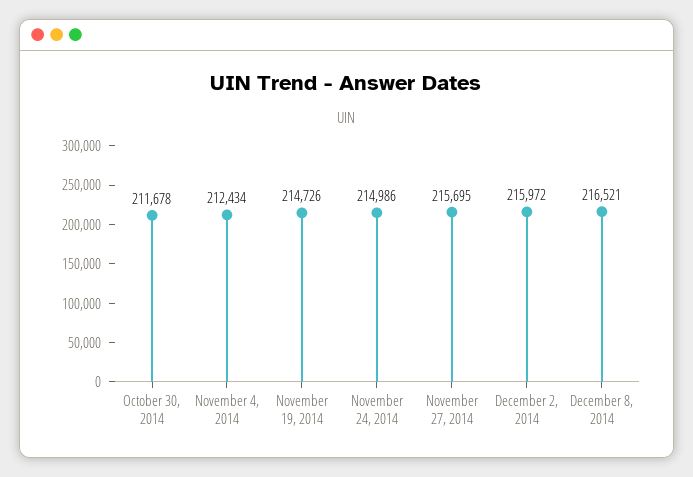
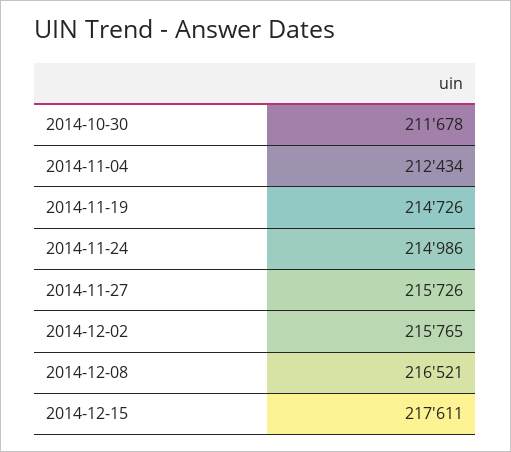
November 27, 2014: 215695 -> 215726
December 2, 2014: 215972 -> 215765
2014-12-15: none -> 217611

